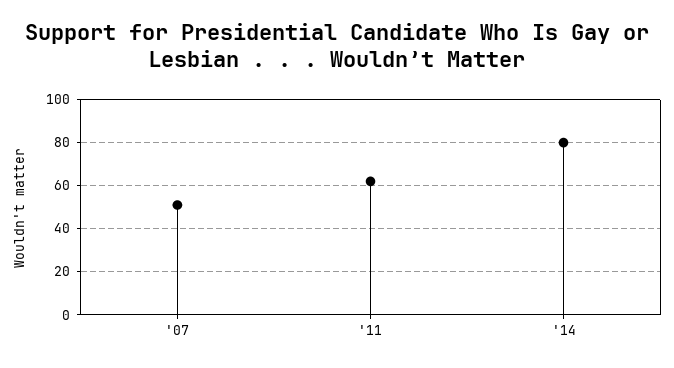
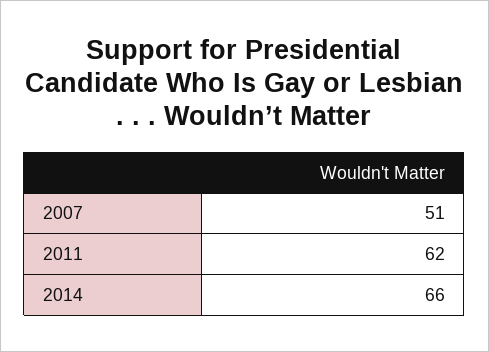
'14: 80 -> 66

